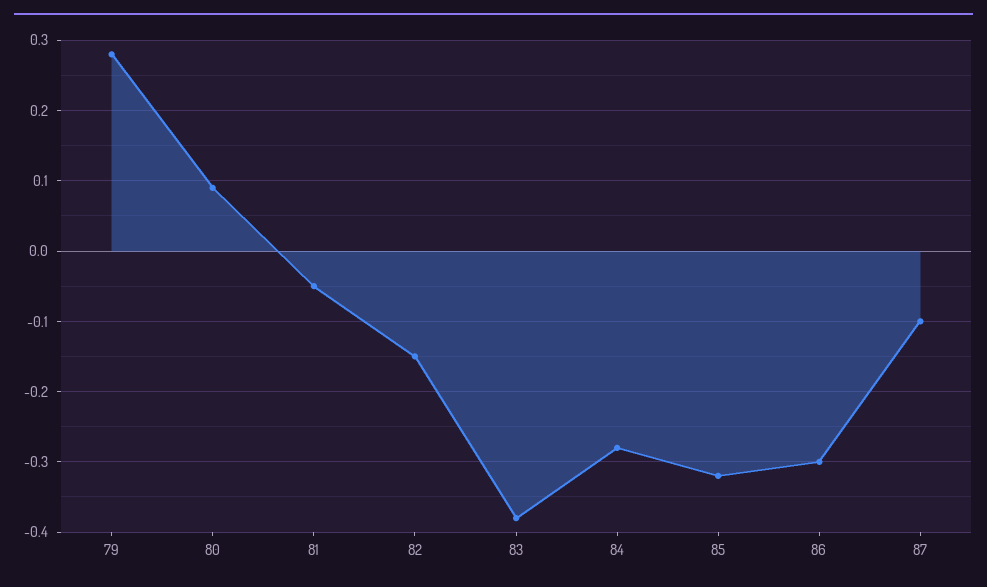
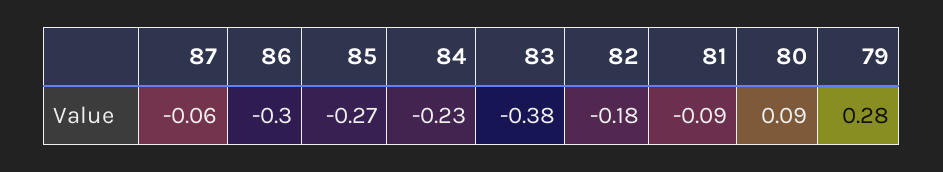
81: -0.05 -> -0.09
82: -0.15 -> -0.18
84: -0.28 -> -0.23
85: -0.32 -> -0.27
87: -0.1 -> -0.06

